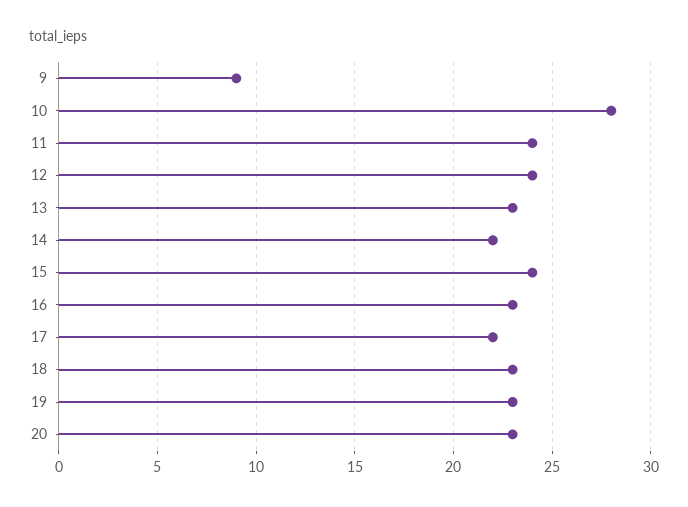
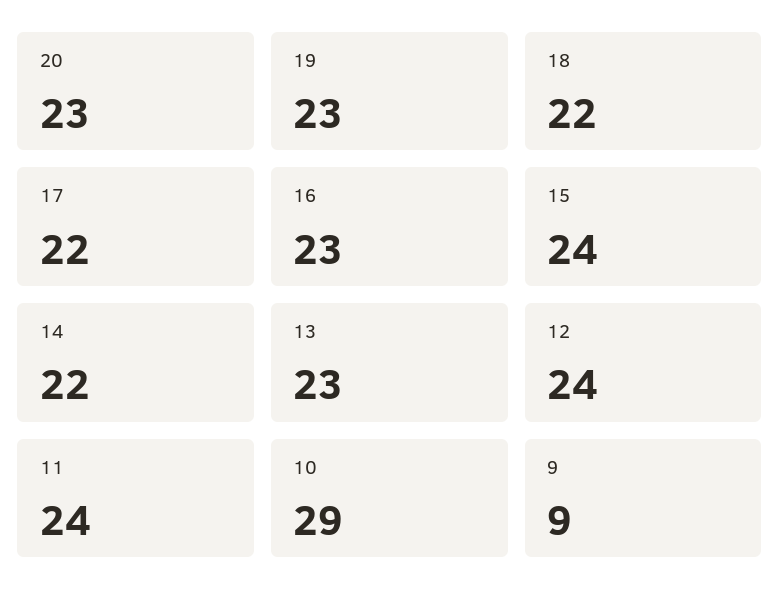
10: 28 -> 29
18: 23 -> 22

